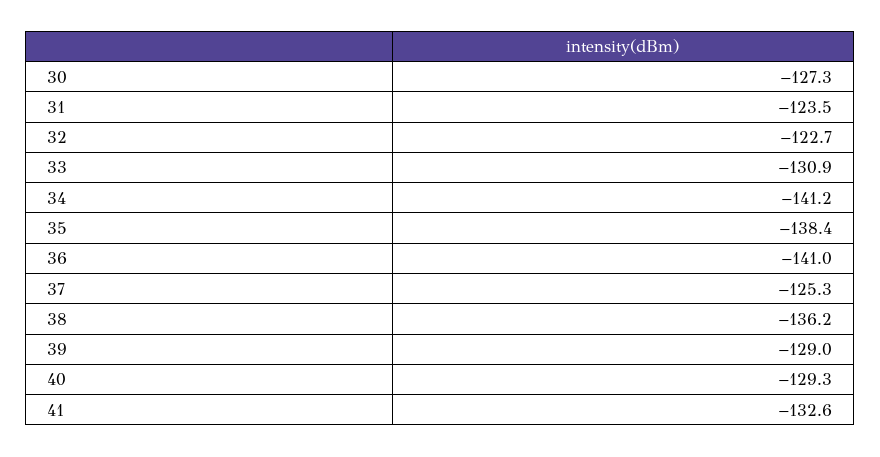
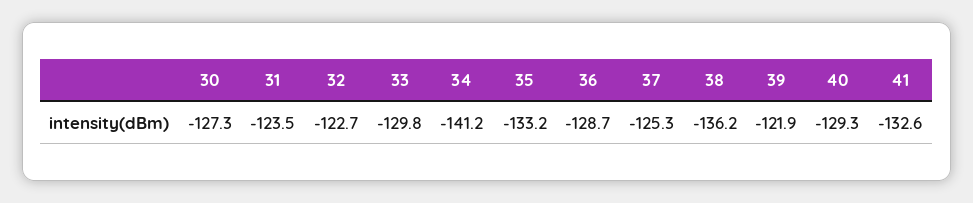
33: -130.9 -> -129.8
35: -138.4 -> -133.2
36: -141 -> -128.7
39: -129 -> -121.9

